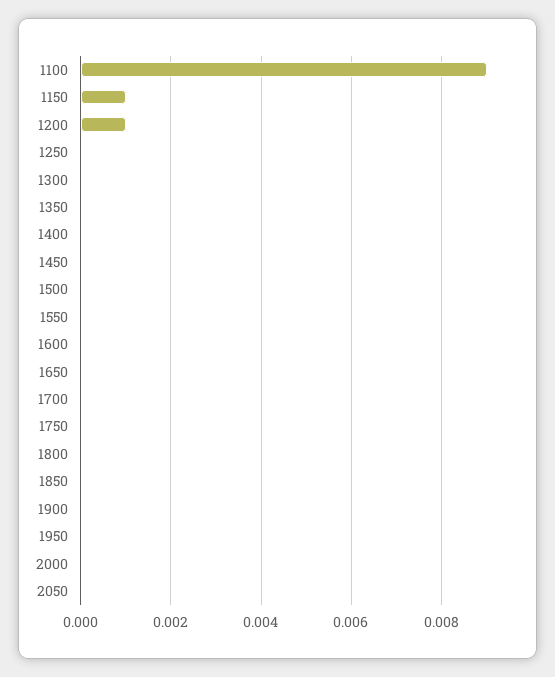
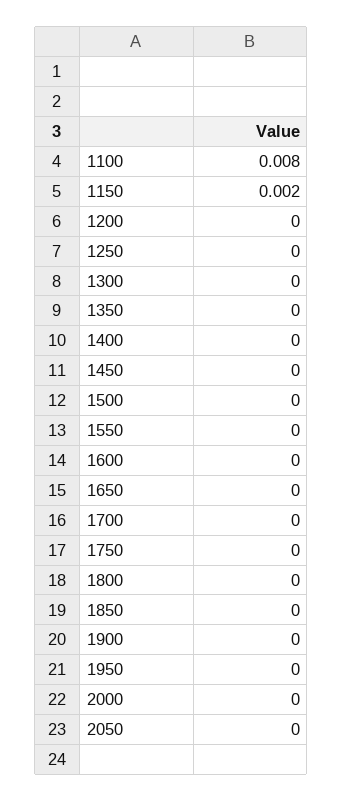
1100: 0.009 -> 0.008
1150: 0.001 -> 0.002
1200: 0.001 -> 0

